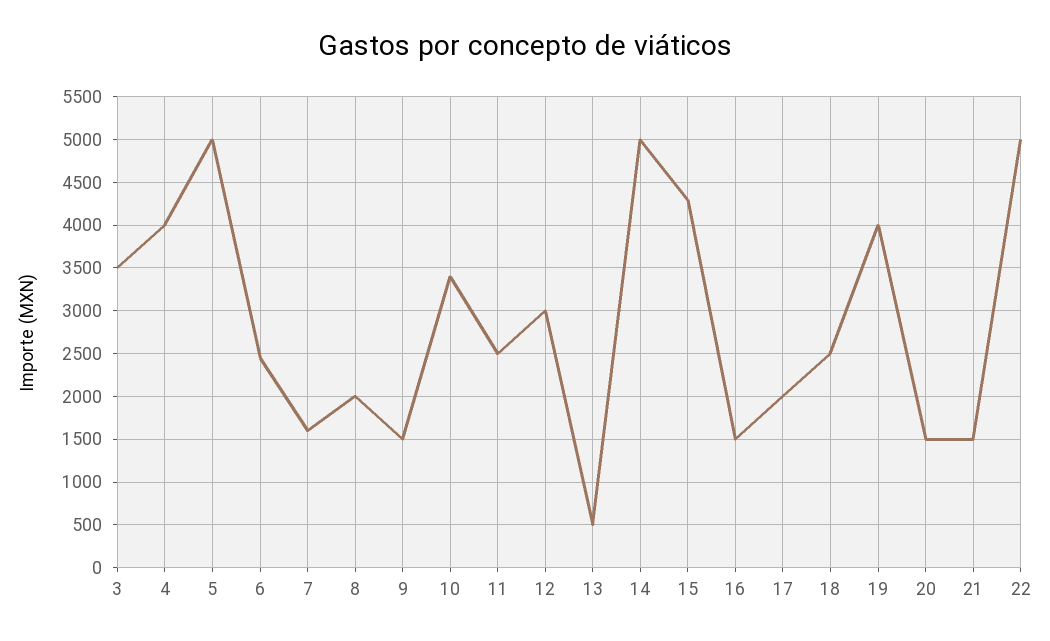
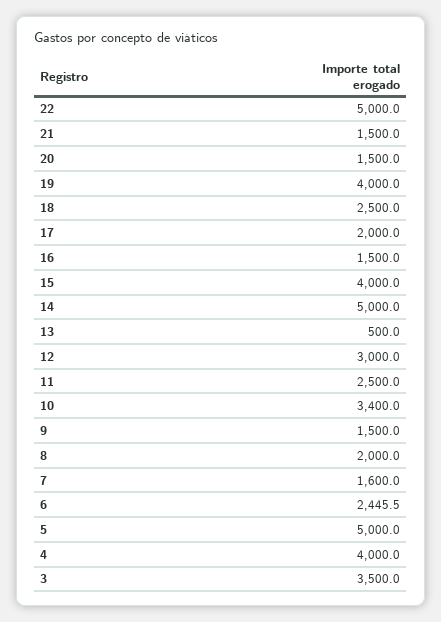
15: 4300 -> 4000

